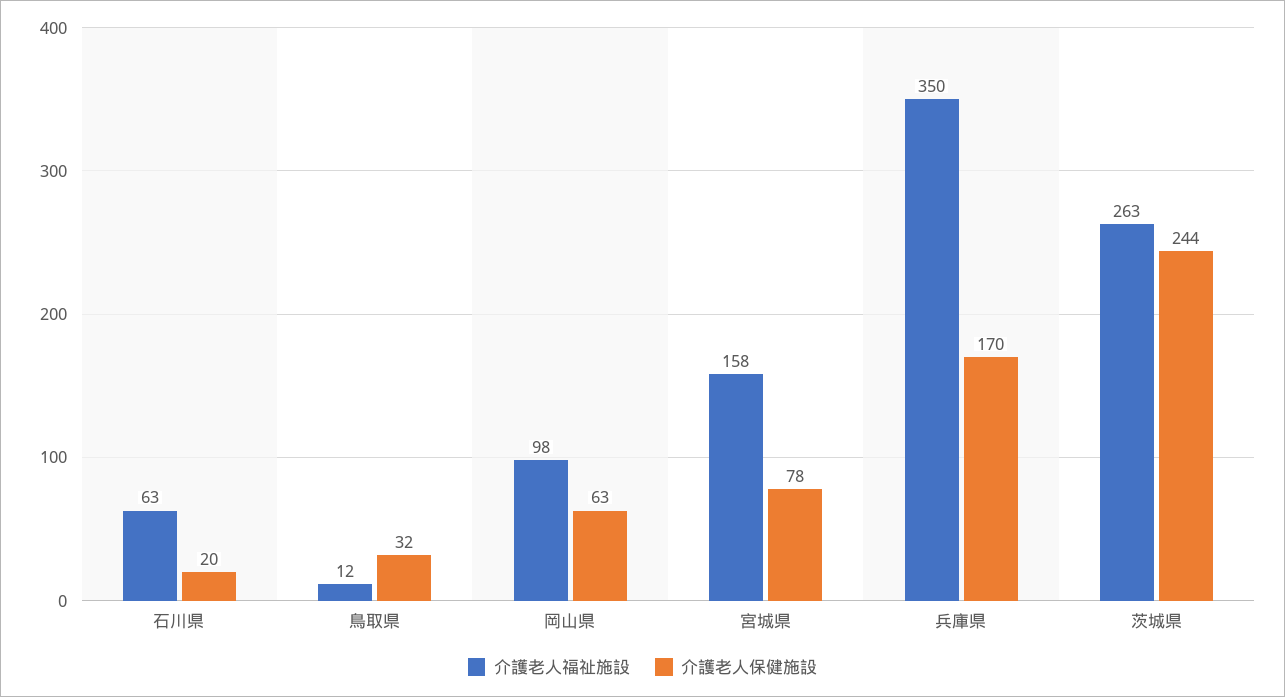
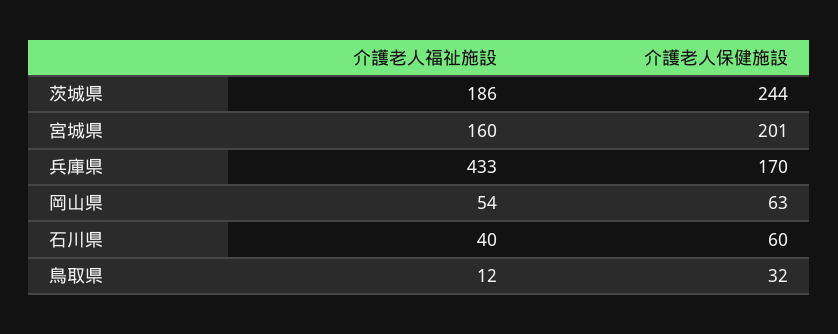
介護老人福祉施設, 石川県: 63 -> 40
介護老人保健施設, 石川県: 20 -> 60
介護老人福祉施設, 岡山県: 98 -> 54
介護老人福祉施設, 宮城県: 158 -> 160
介護老人保健施設, 宮城県: 78 -> 201
介護老人福祉施設, 兵庫県: 350 -> 433
介護老人福祉施設, 茨城県: 263 -> 186

